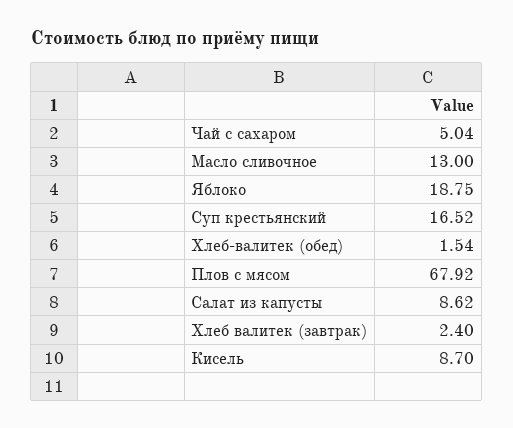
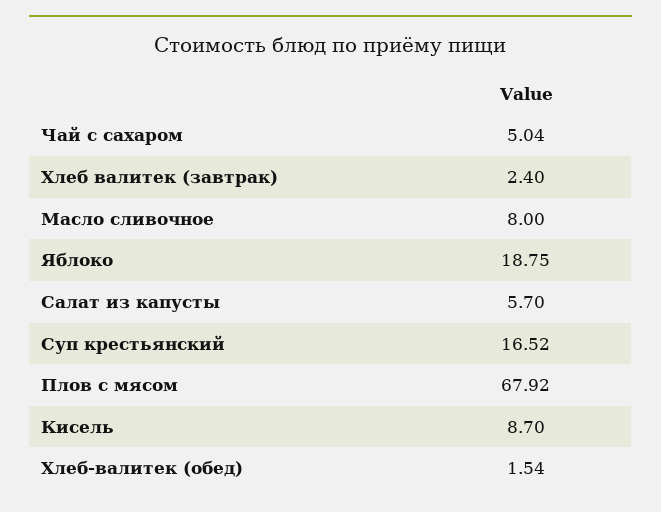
Масло сливочное: 13 -> 8
Салат из капусты: 8.62 -> 5.7

